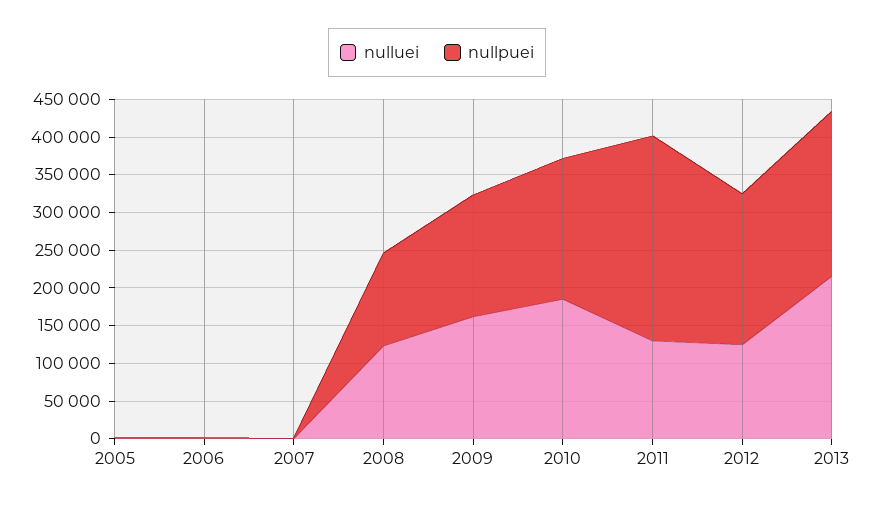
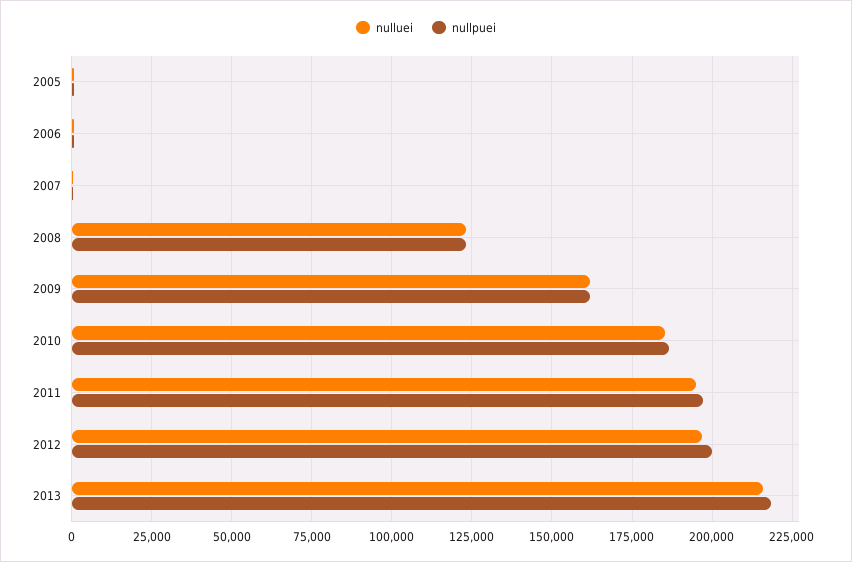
nulluei, 2011: 125000 -> 195000
nullpuei, 2011: 275000 -> 197500
nulluei, 2012: 125000 -> 197500

